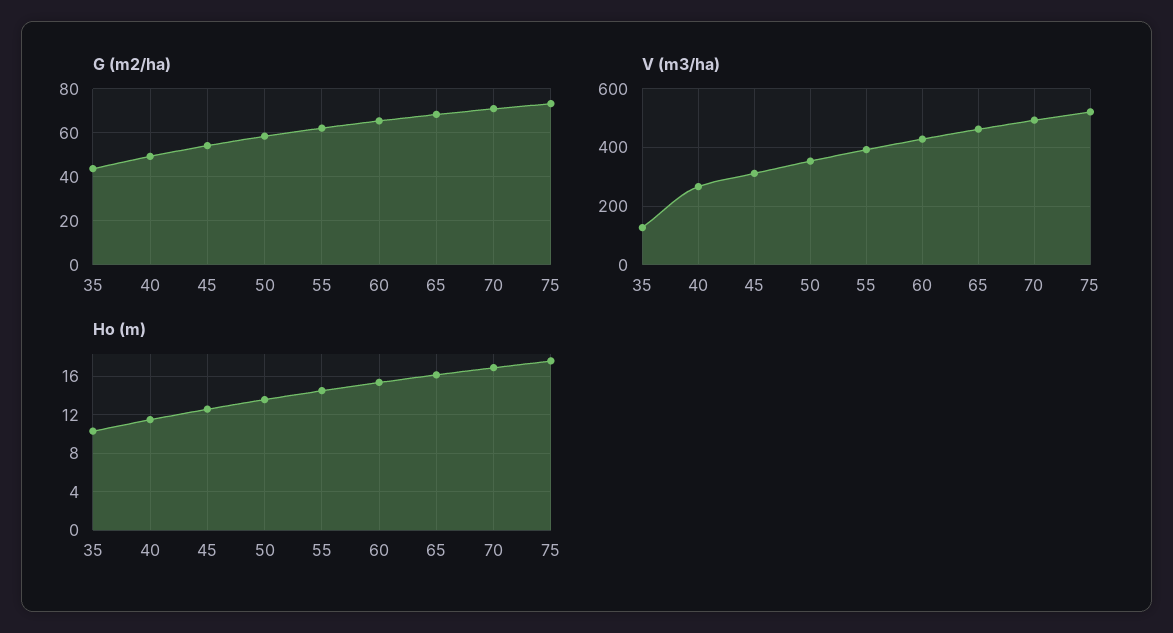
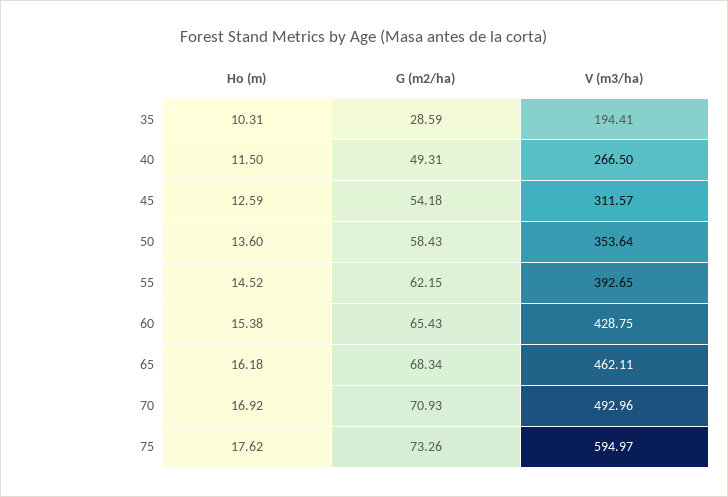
G (m2/ha), 35: 45 -> 28.59
V (m3/ha), 35: 125 -> 194.41
V (m3/ha), 75: 525 -> 594.97

